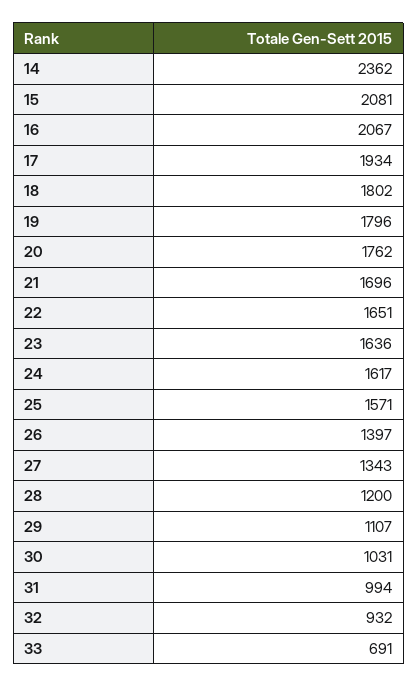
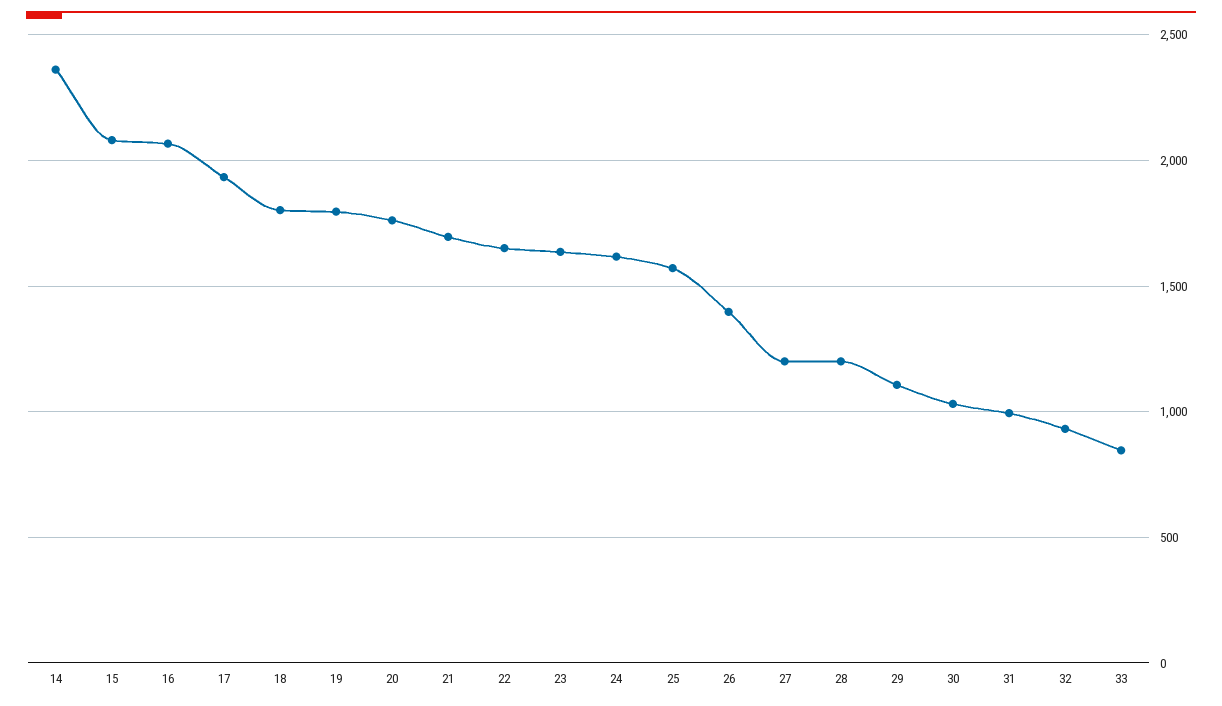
27: 1343 -> 1200
33: 691 -> 850

